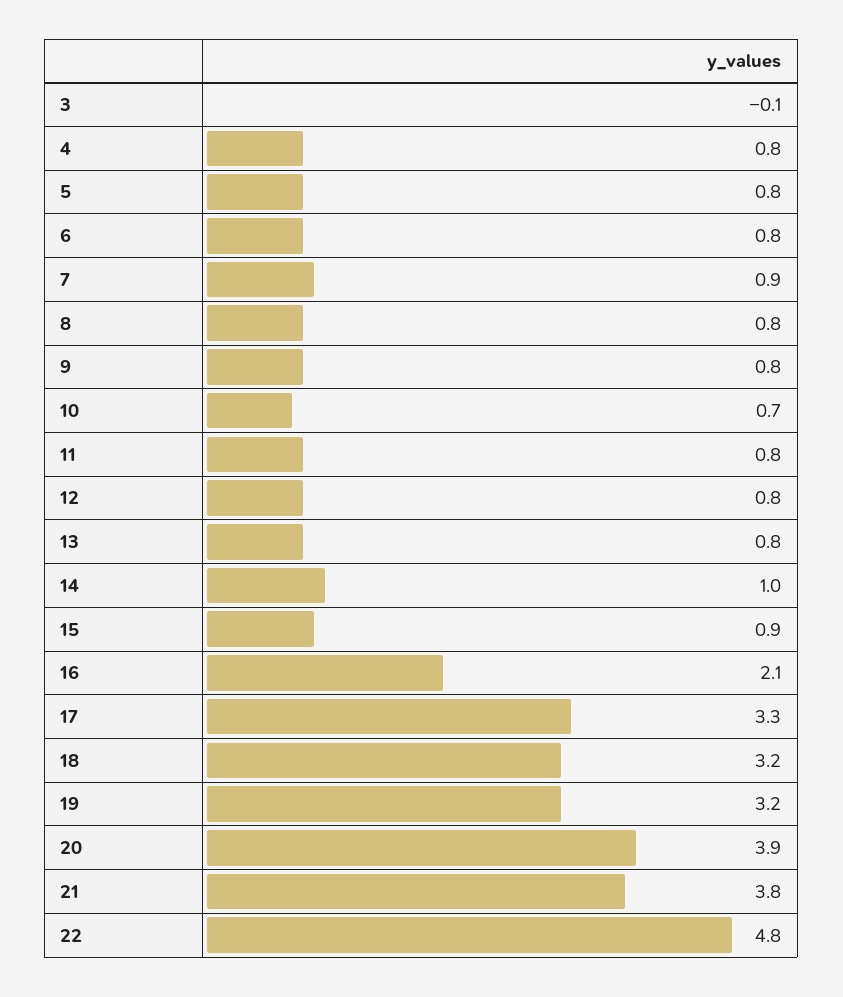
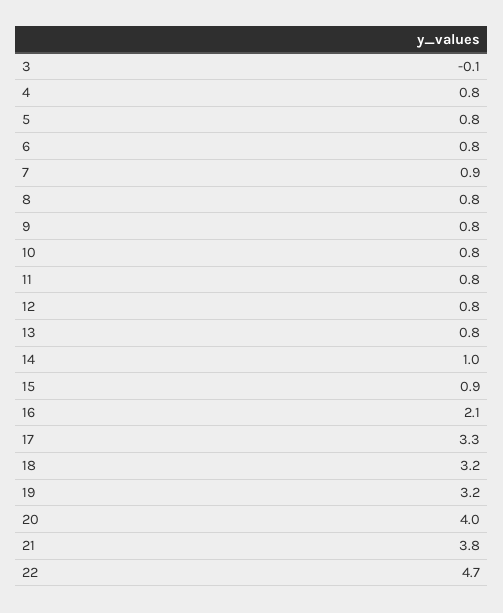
10: 0.7 -> 0.8
20: 3.9 -> 4
22: 4.8 -> 4.7

